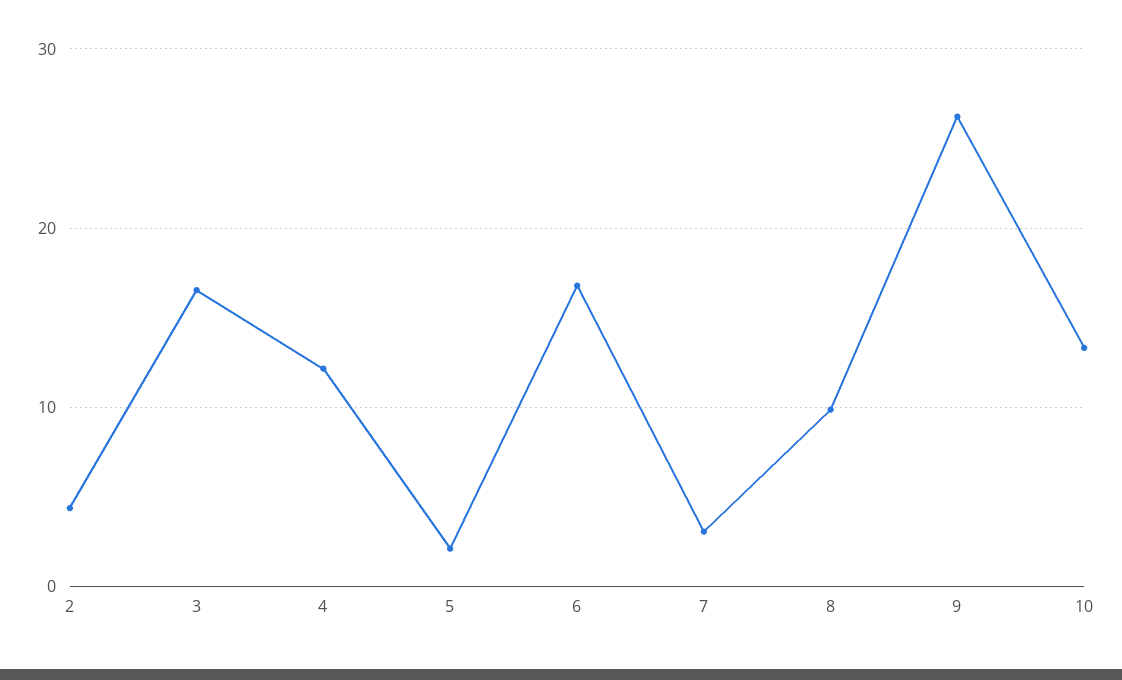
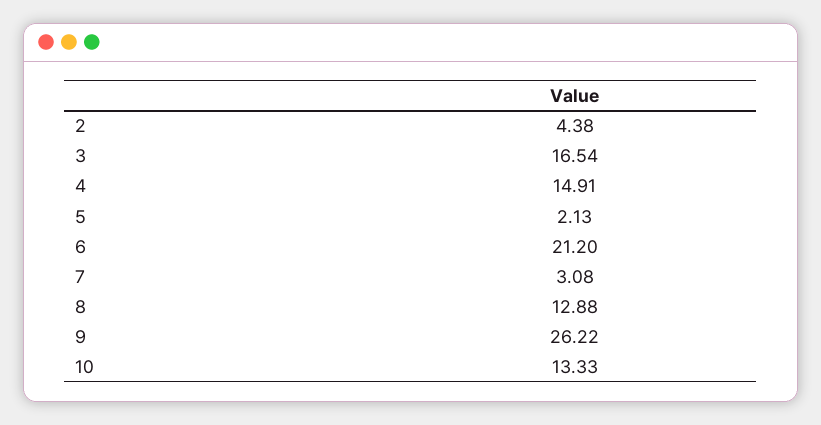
4: 12 -> 14.91
6: 17 -> 21.2
8: 10 -> 12.88

